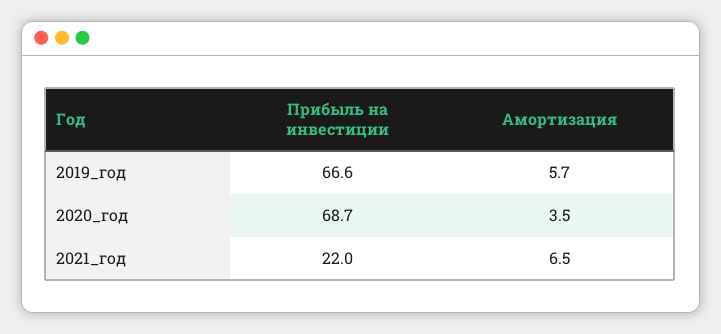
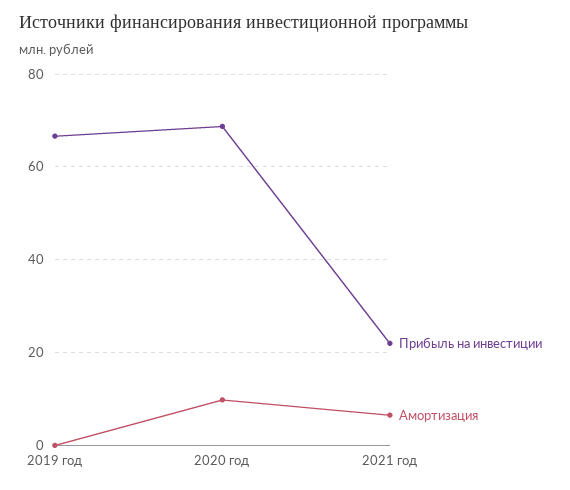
Амортизация, 2019_год: 5.7 -> 0
Амортизация, 2020_год: 3.5 -> 10

